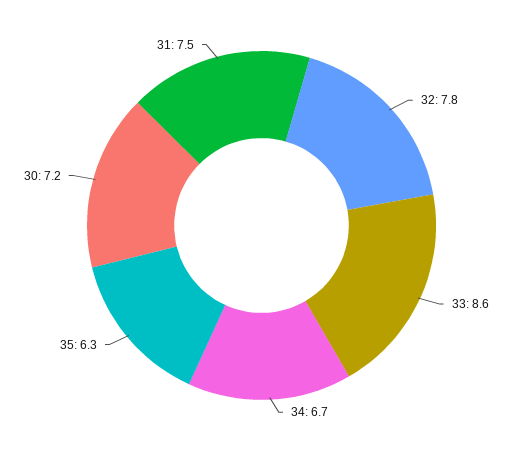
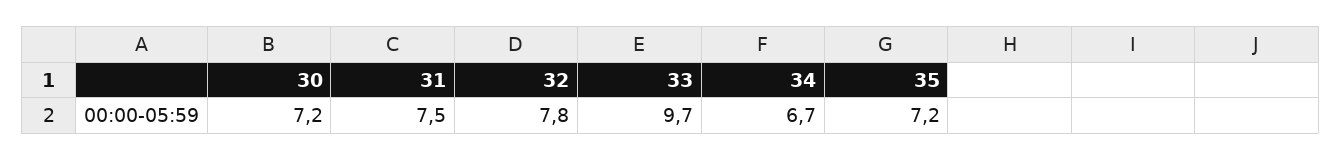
33: 8.6 -> 9.7
35: 6.3 -> 7.2

